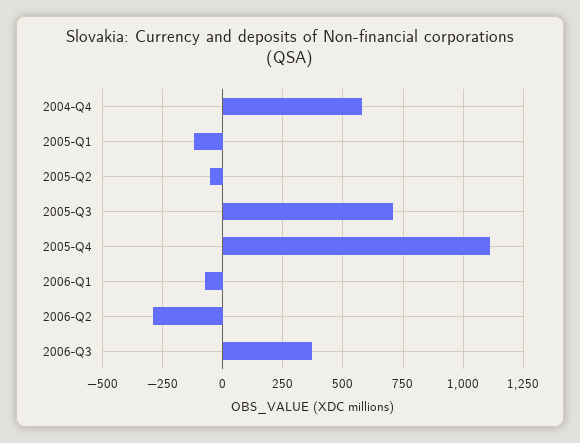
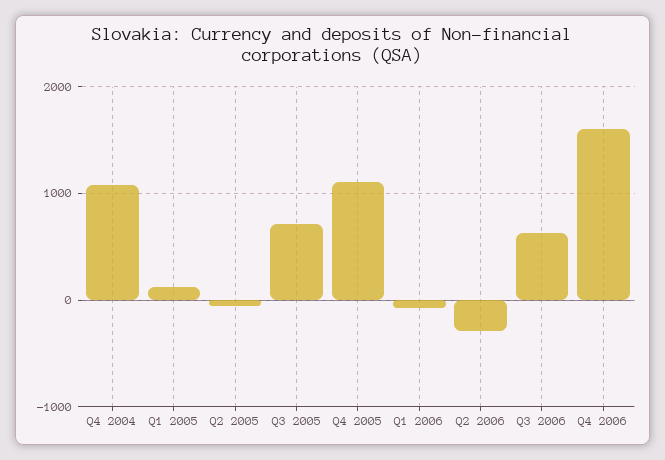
2004-Q4: 575 -> 1100
2005-Q1: -125 -> 100
2006-Q3: 375 -> 600
Q4 2006: none -> 1600

